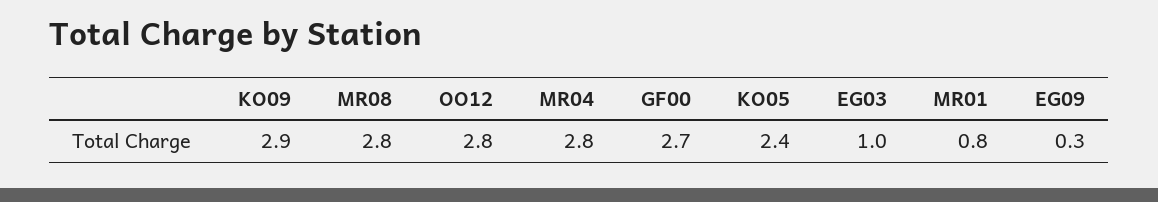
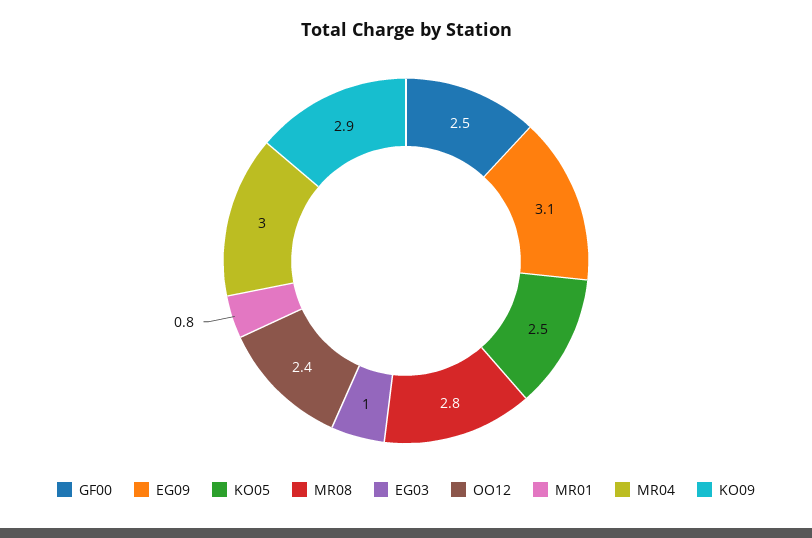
OO12: 2.8 -> 2.4
MR04: 2.8 -> 3
GF00: 2.7 -> 2.5
KO05: 2.4 -> 2.5
EG09: 0.3 -> 3.1

